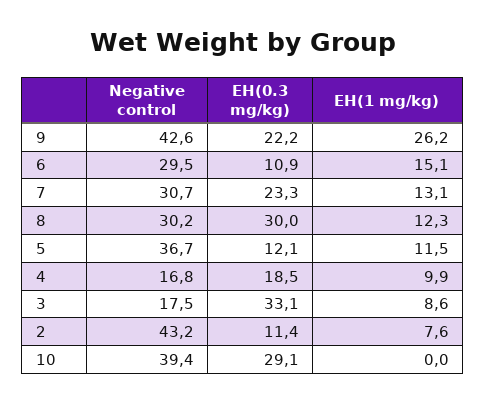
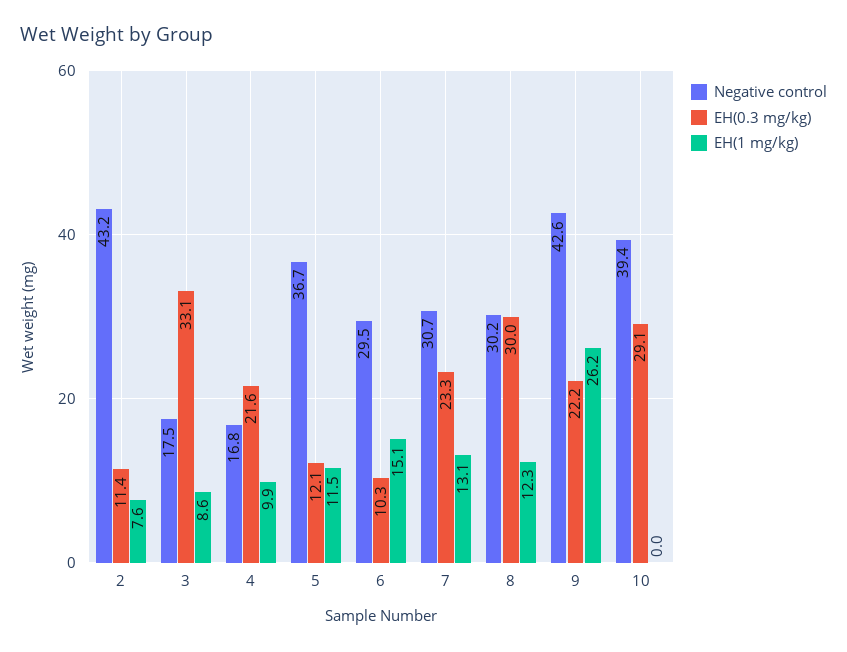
EH(0.3 mg/kg), 6: 10.9 -> 10.3
EH(0.3 mg/kg), 4: 18.5 -> 21.6

